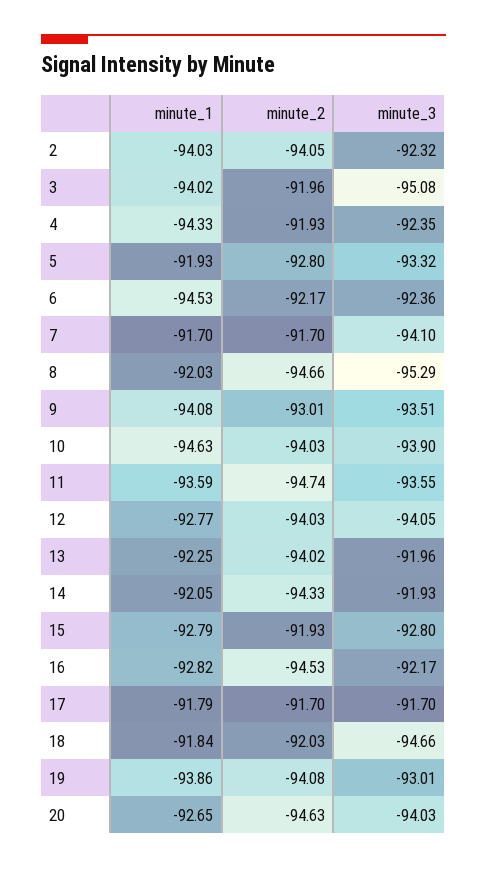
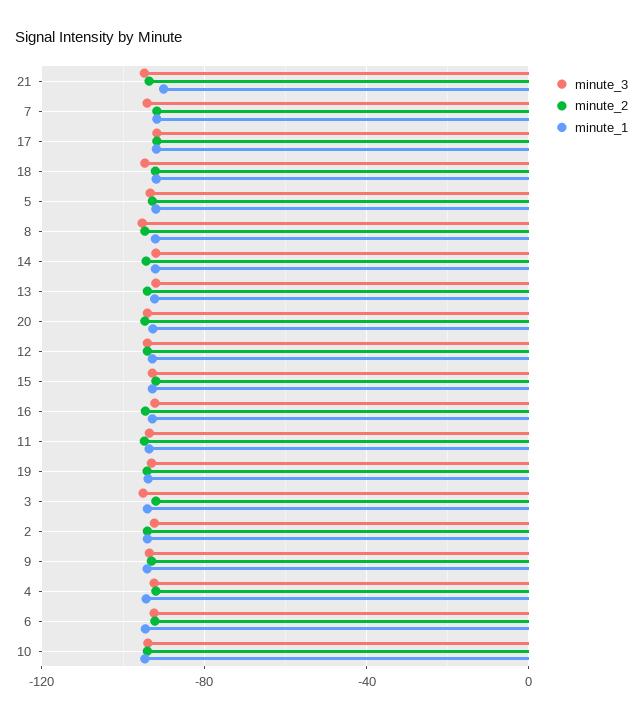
minute_3, 21: none -> -95
minute_2, 21: none -> -95
minute_1, 21: none -> -90

